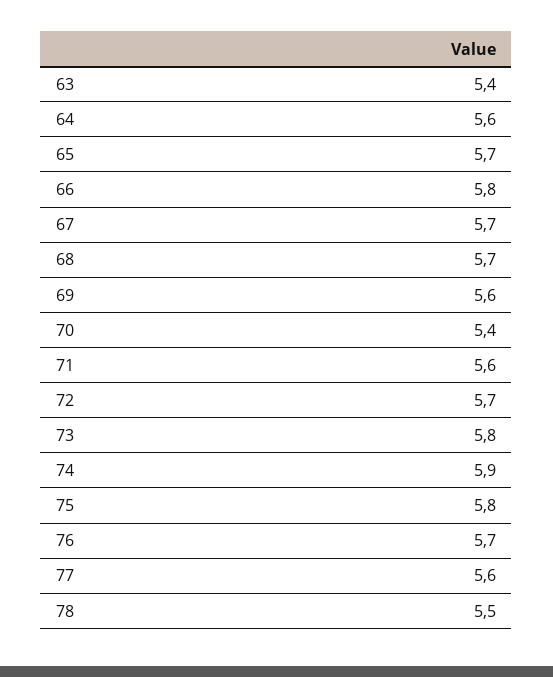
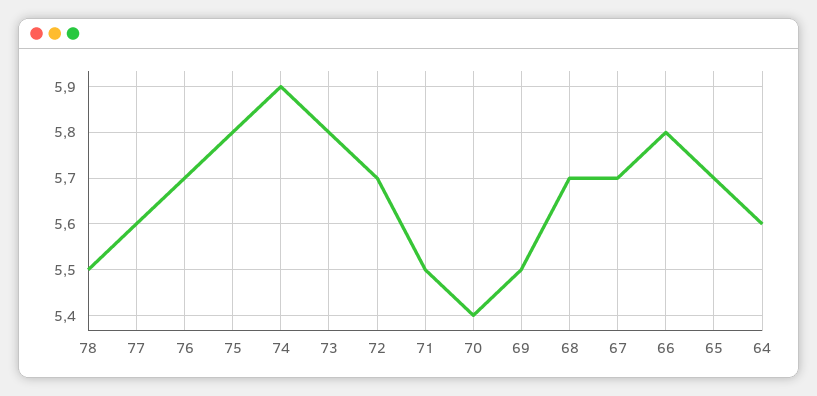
63: 5.4 -> none
69: 5.6 -> 5.5
71: 5.6 -> 5.5

